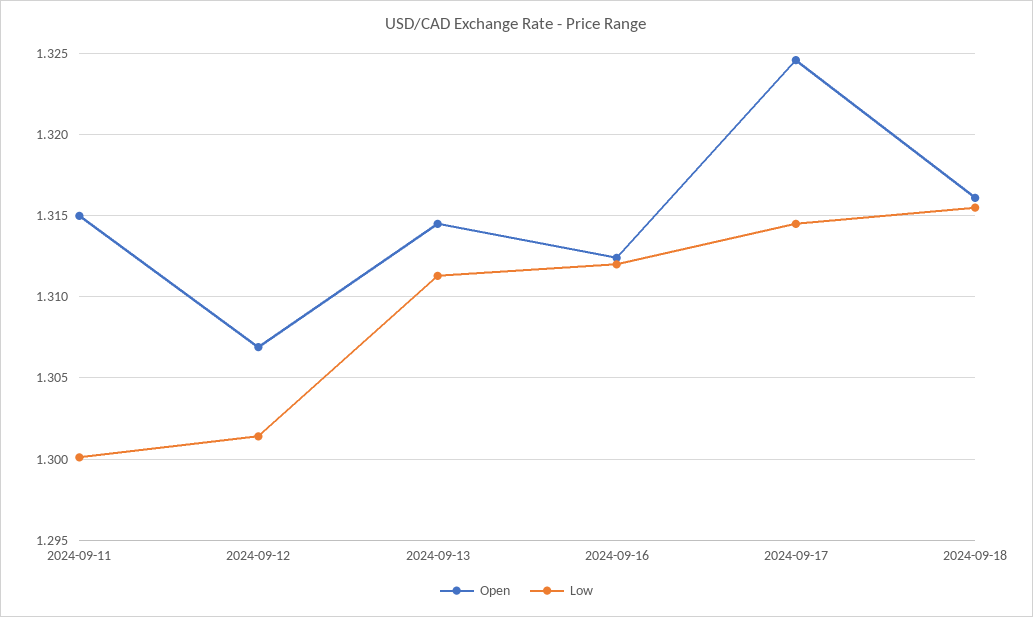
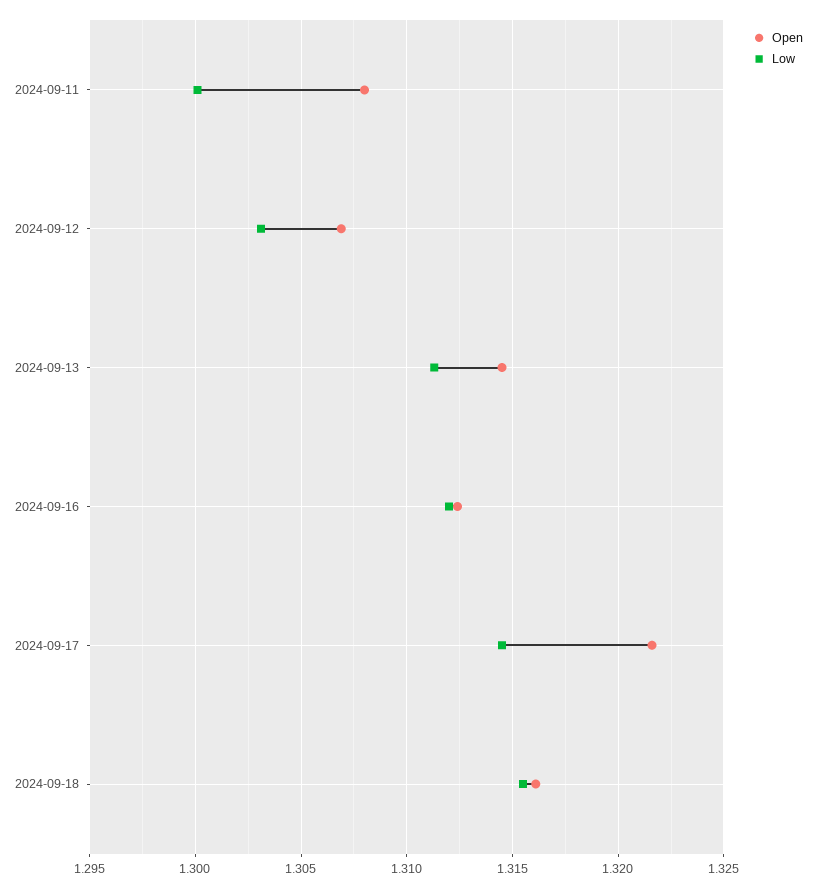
Open, 2024-09-11: 1.315 -> 1.308
Low, 2024-09-12: 1.3015 -> 1.303
Open, 2024-09-17: 1.3245 -> 1.3215

